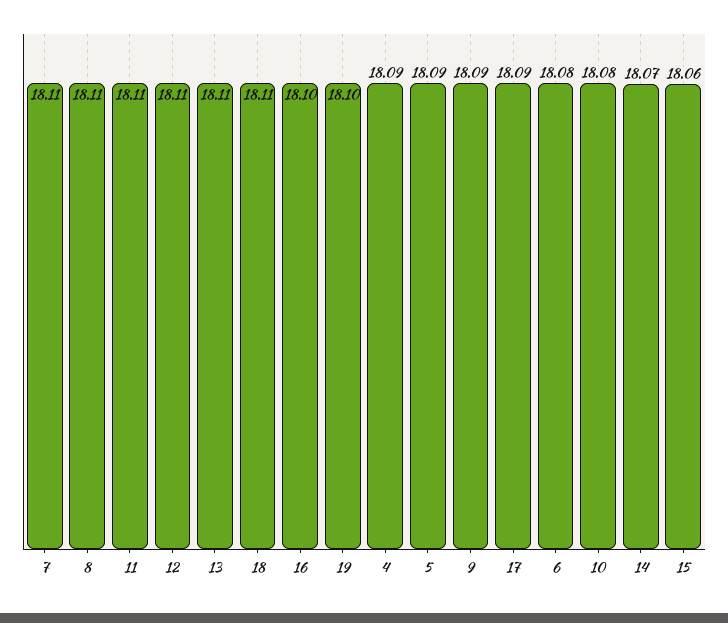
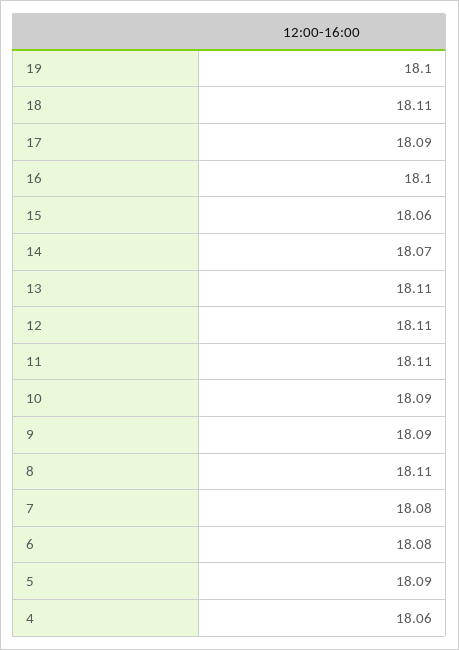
7: 18.11 -> 18.08
4: 18.09 -> 18.06
10: 18.08 -> 18.09

